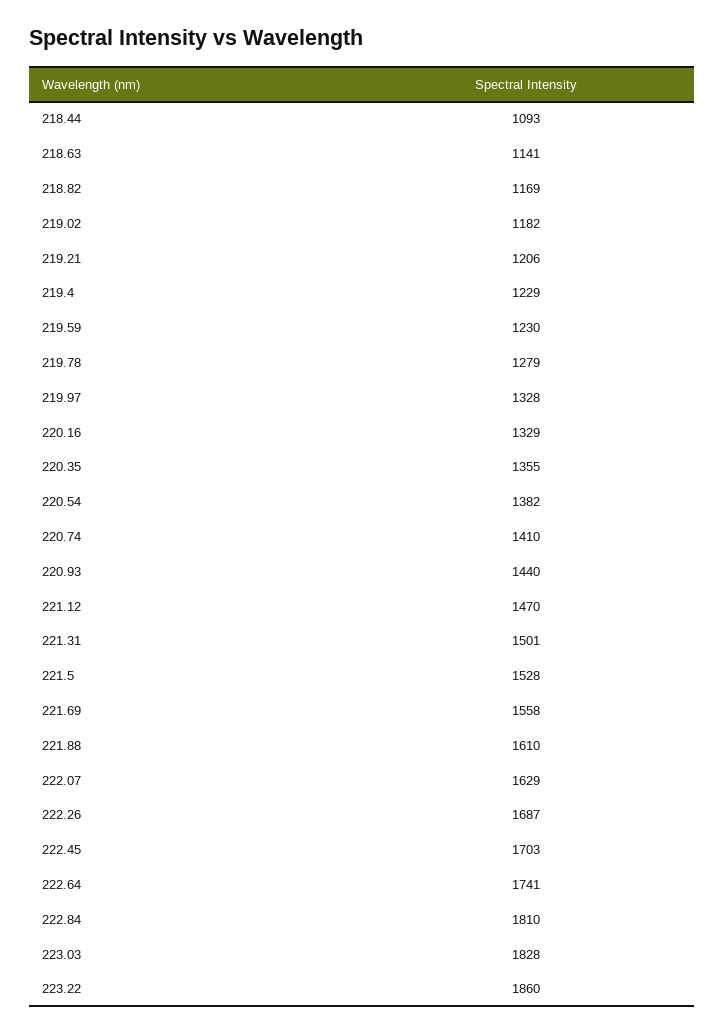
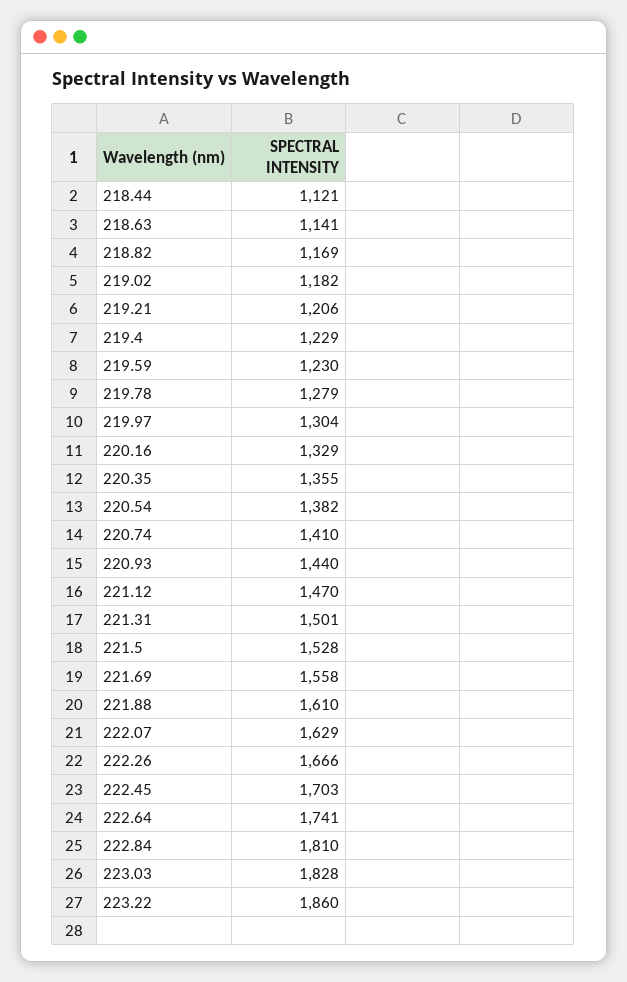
218.44: 1093 -> 1121
219.97: 1328 -> 1304
222.26: 1687 -> 1666

